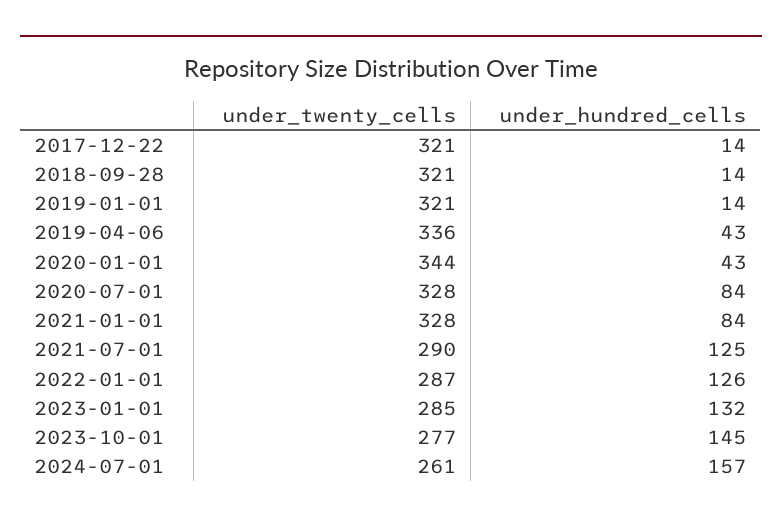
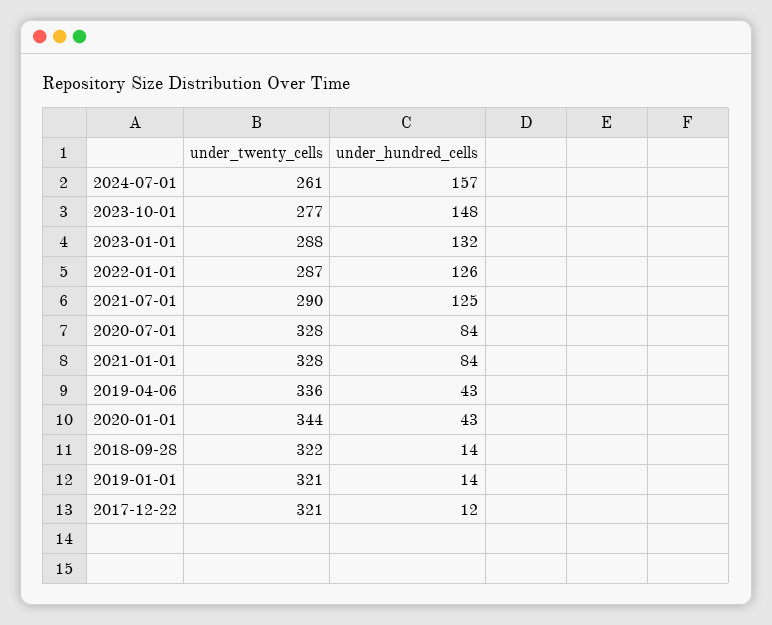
under_hundred_cells, 2017-12-22: 14 -> 12
under_twenty_cells, 2018-09-28: 321 -> 322
under_twenty_cells, 2023-01-01: 285 -> 288
under_hundred_cells, 2023-10-01: 145 -> 148

